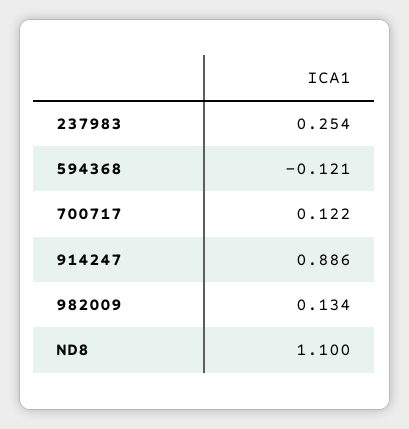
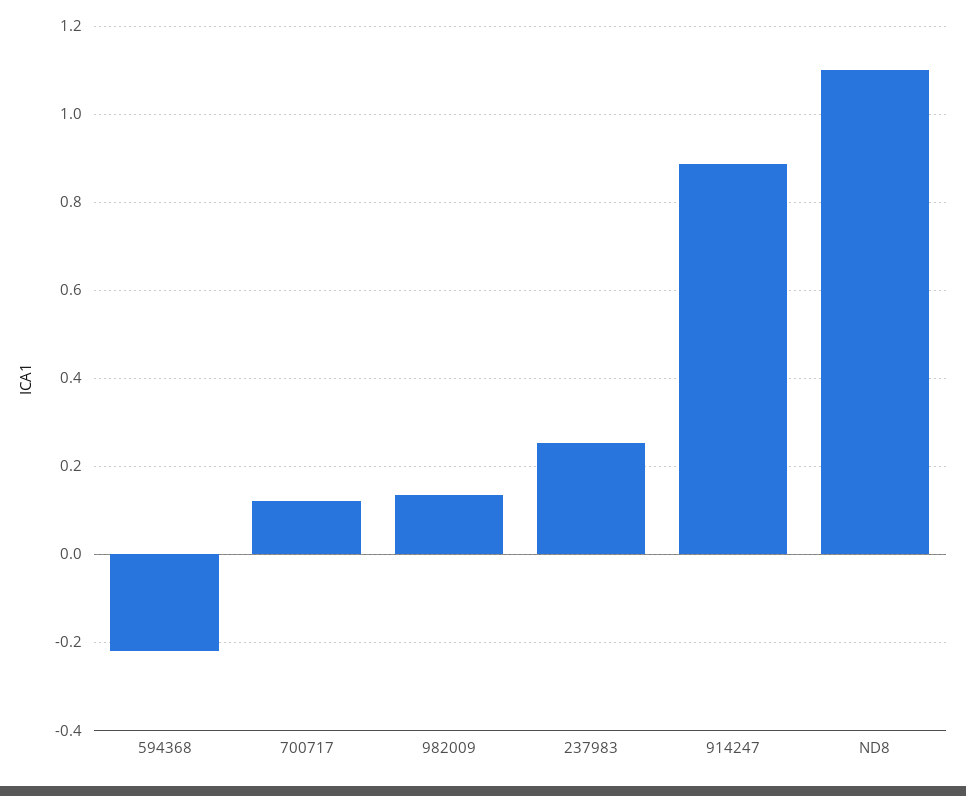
594368: -0.121 -> -0.22

